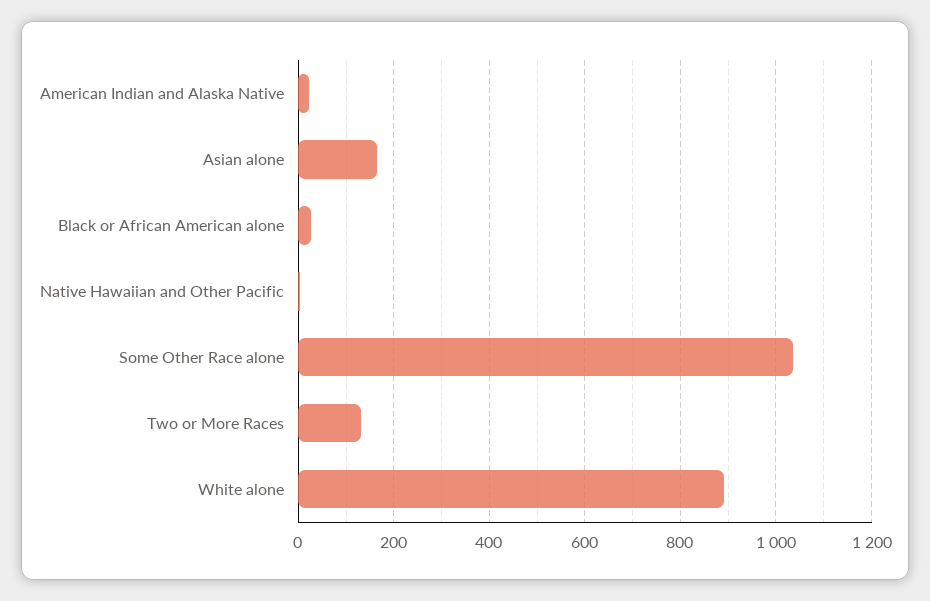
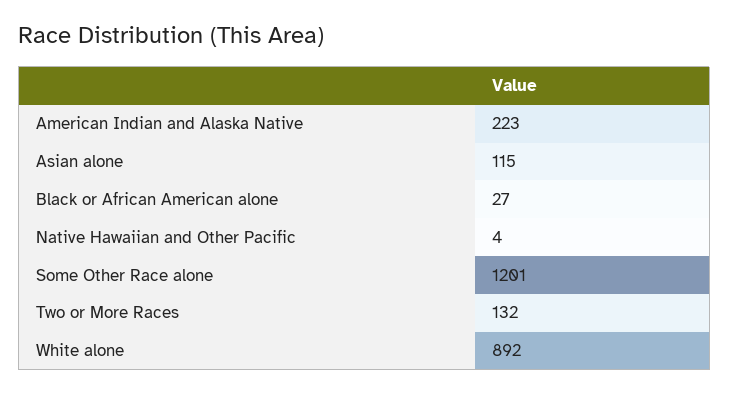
American Indian and Alaska Native: 20 -> 223
Asian alone: 160 -> 115
Some Other Race alone: 1040 -> 1201

